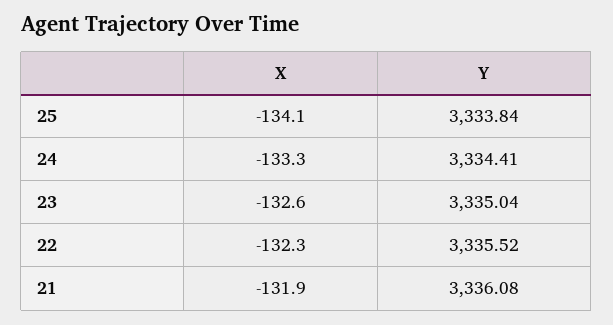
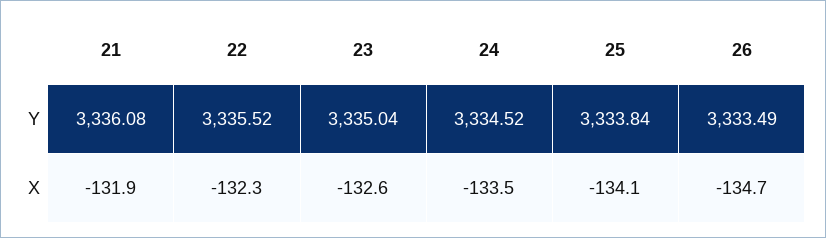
X, 24: -133.3 -> -133.5
Y, 24: 3334.41 -> 3334.52
Y, 26: none -> 3333.49
X, 26: none -> -134.7

